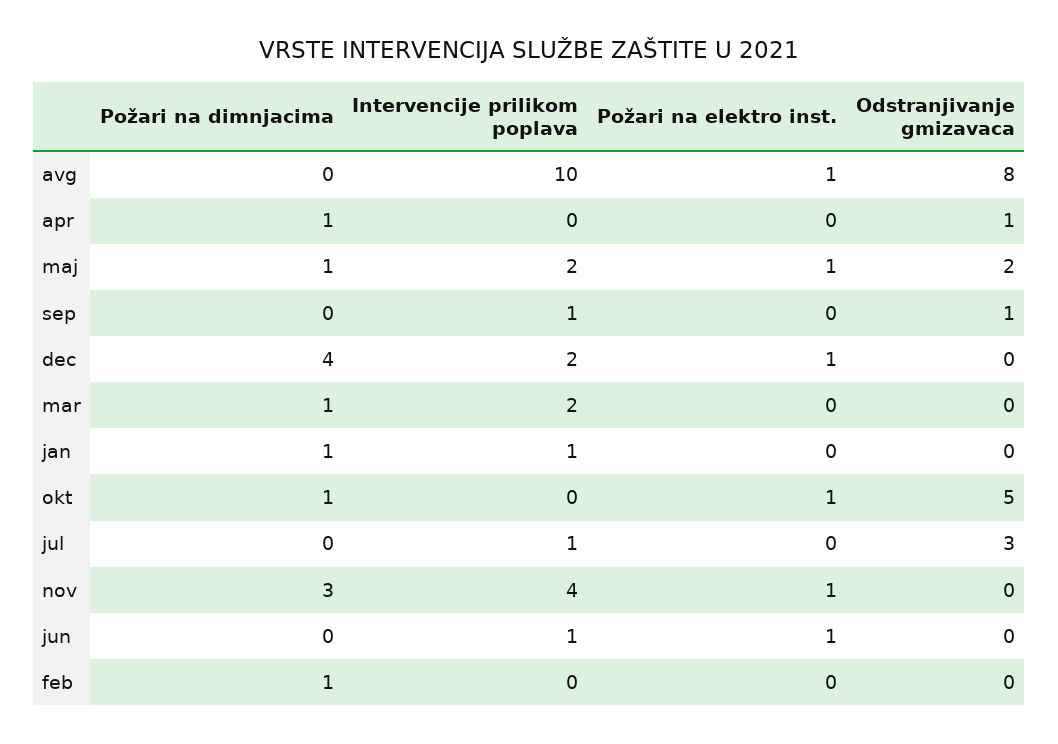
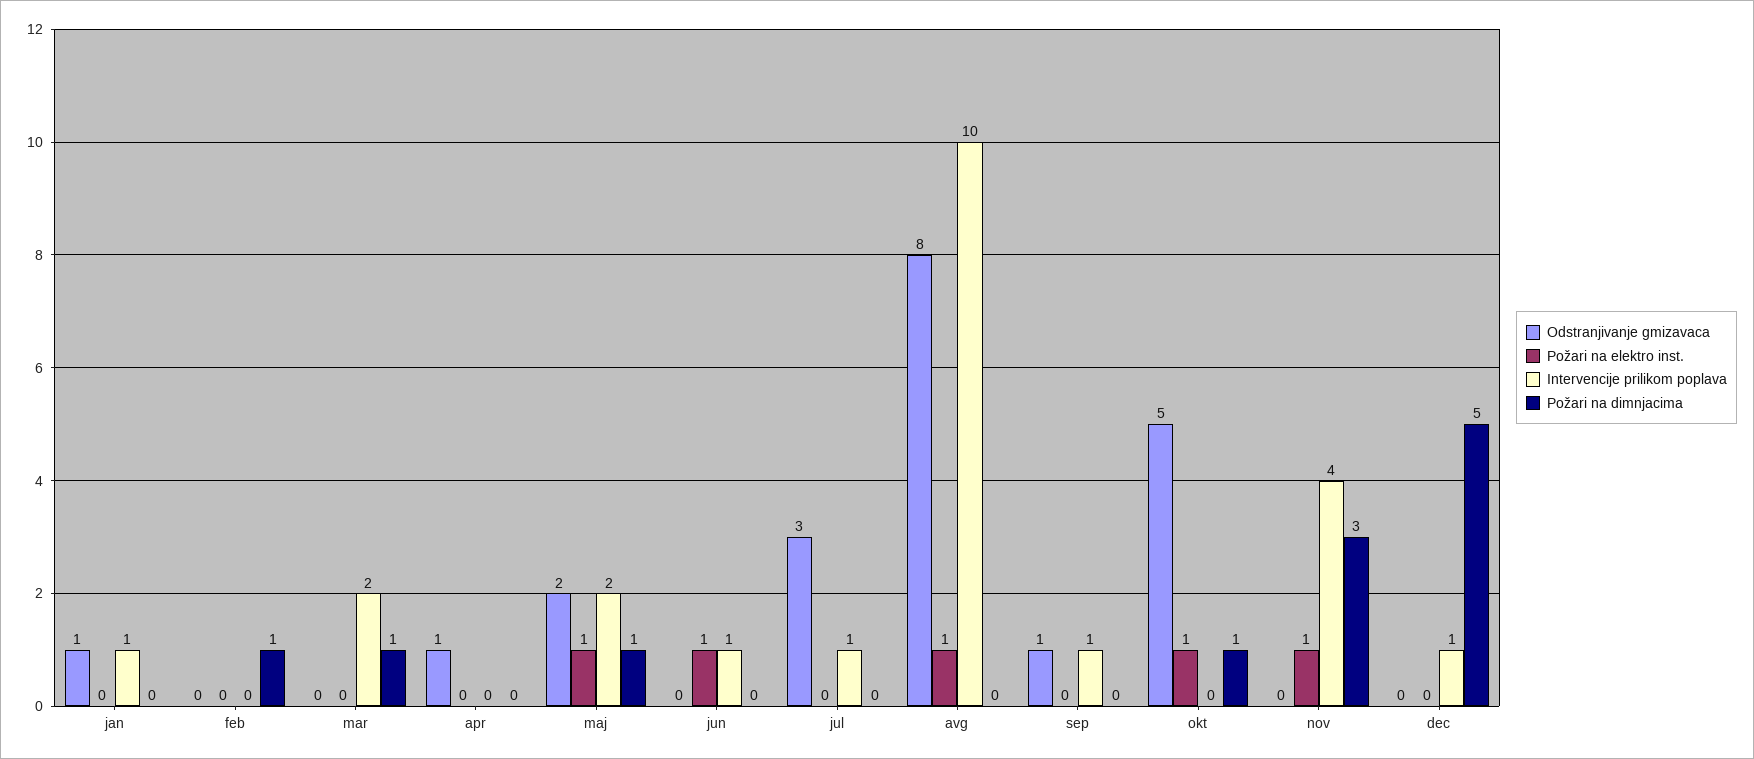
Požari na dimnjacima, apr: 1 -> 0
Požari na dimnjacima, dec: 4 -> 5
Intervencije prilikom poplava, dec: 2 -> 1
Požari na elektro inst., dec: 1 -> 0
Požari na dimnjacima, jan: 1 -> 0
Odstranjivanje gmizavaca, jan: 0 -> 1

